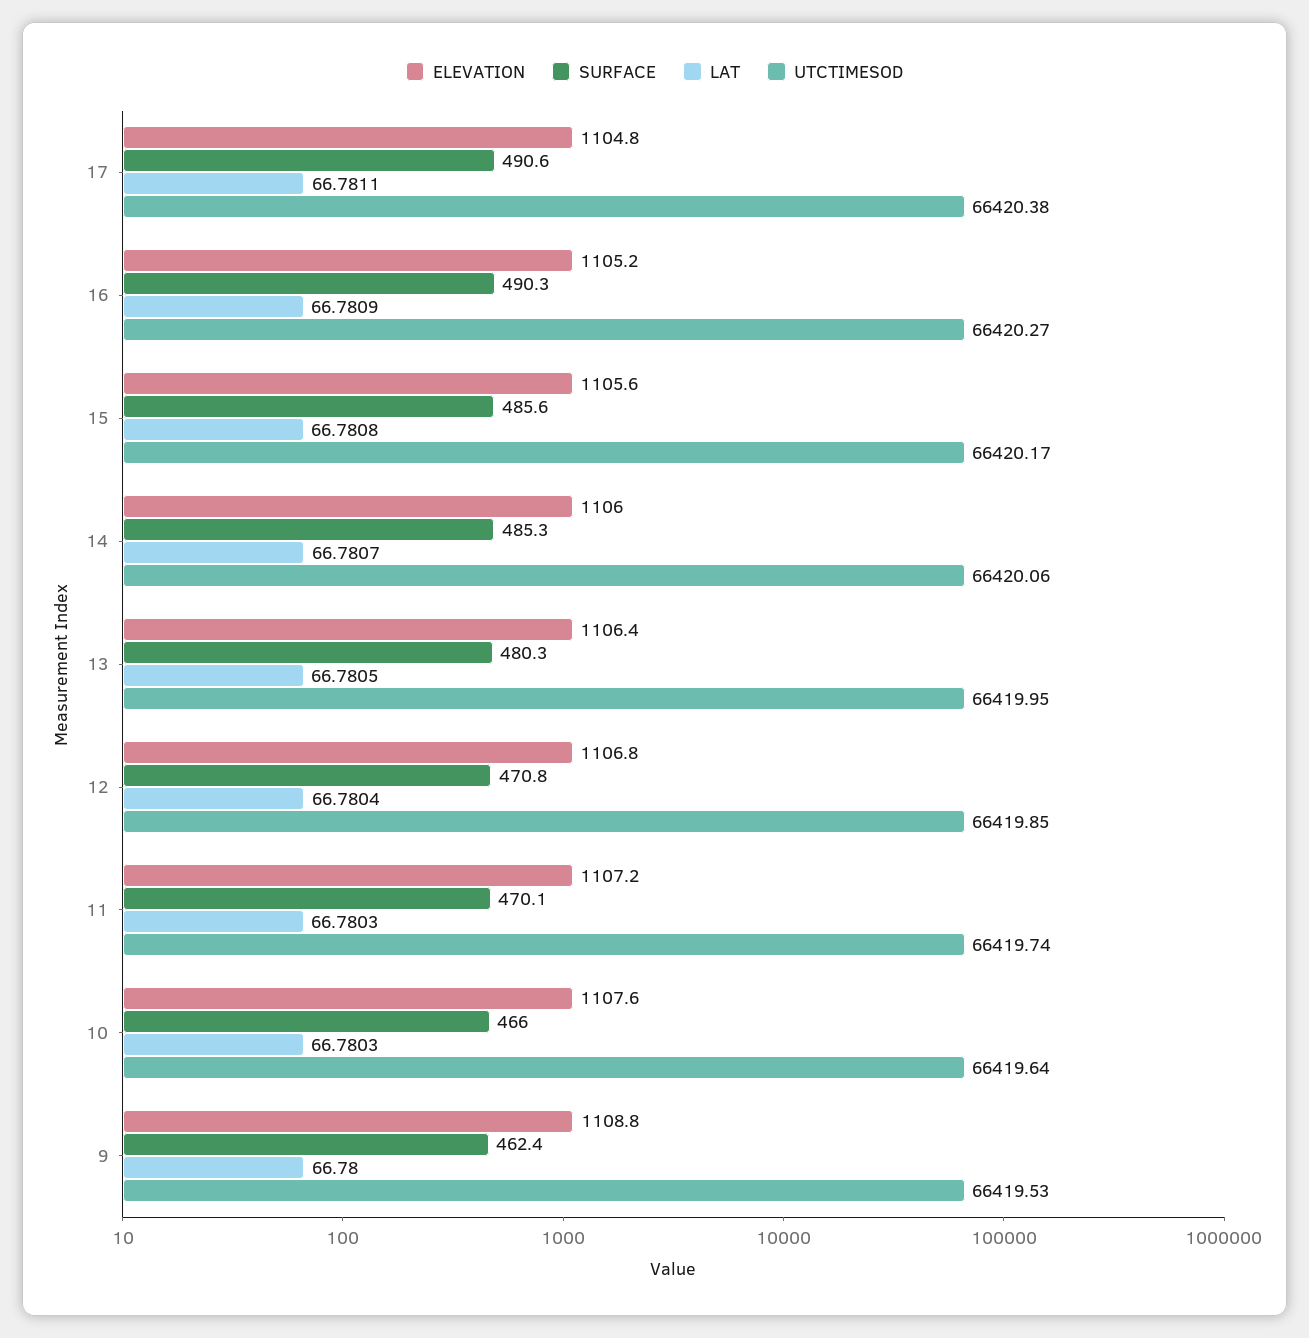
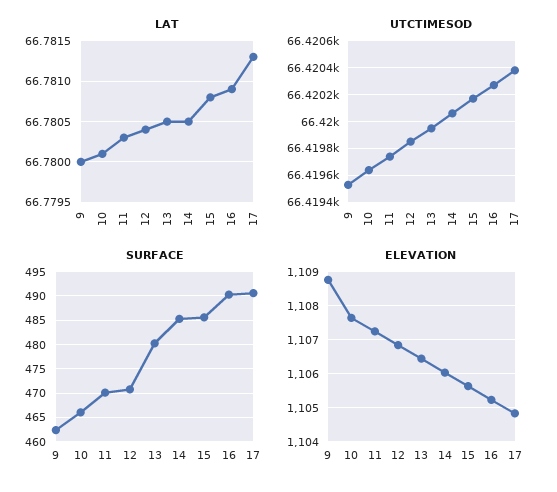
LAT, 17: 66.7811 -> 66.7813
LAT, 14: 66.7807 -> 66.7805
LAT, 10: 66.7803 -> 66.7801

